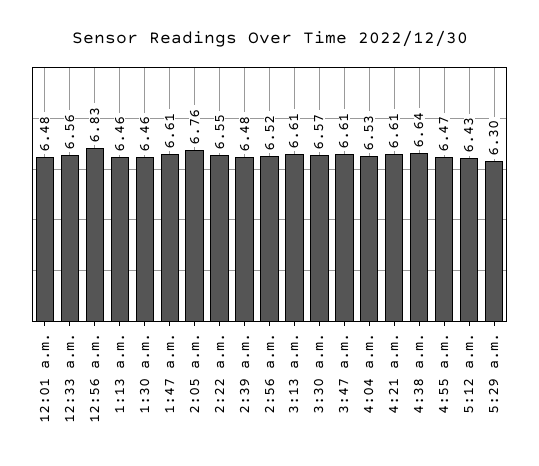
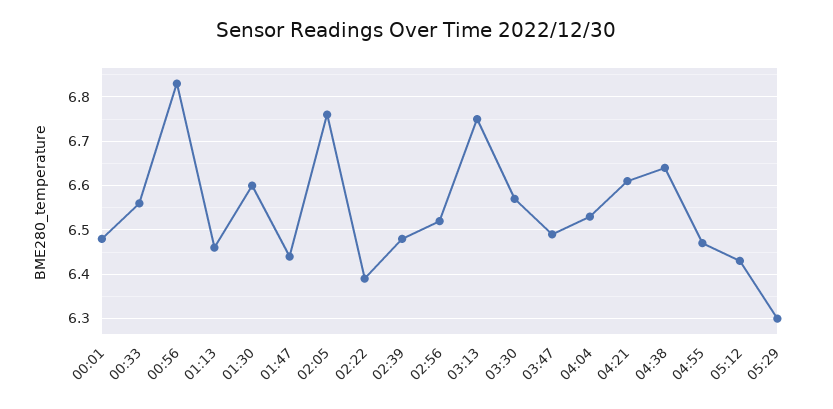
1:30 a.m.: 6.46 -> 6.6
1:47 a.m.: 6.61 -> 6.45
2:22 a.m.: 6.55 -> 6.4
3:13 a.m.: 6.61 -> 6.75
3:47 a.m.: 6.61 -> 6.5

